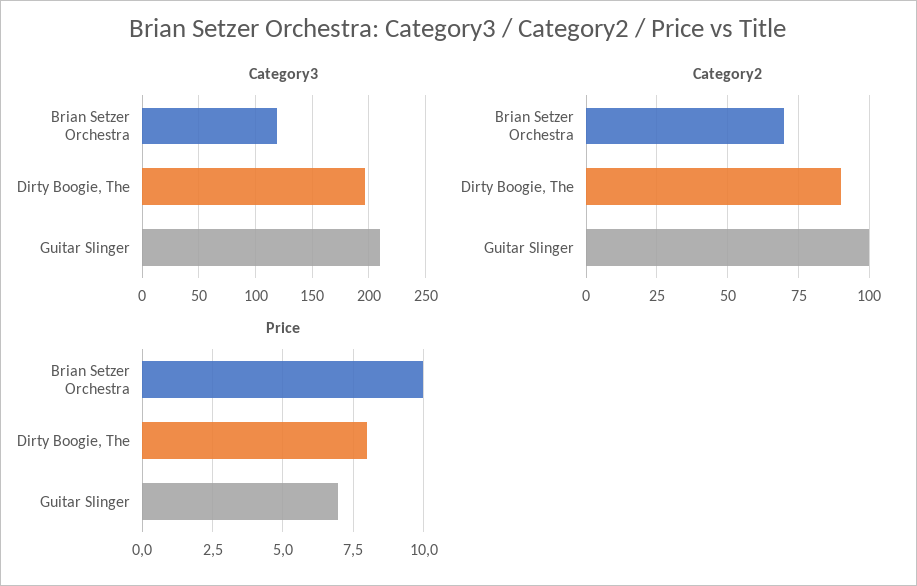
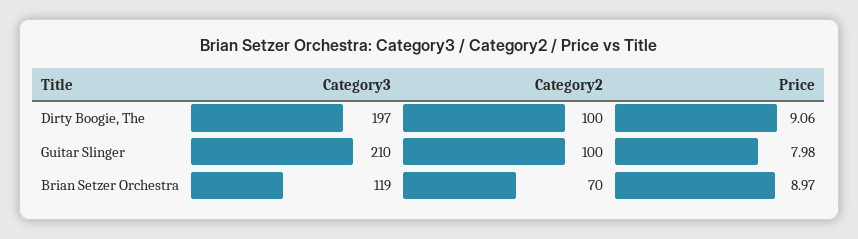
Category2, Dirty Boogie, The: 90 -> 100
Price, Brian Setzer Orchestra: 10 -> 8.97
Price, Dirty Boogie, The: 8 -> 9.06
Price, Guitar Slinger: 7 -> 7.98

